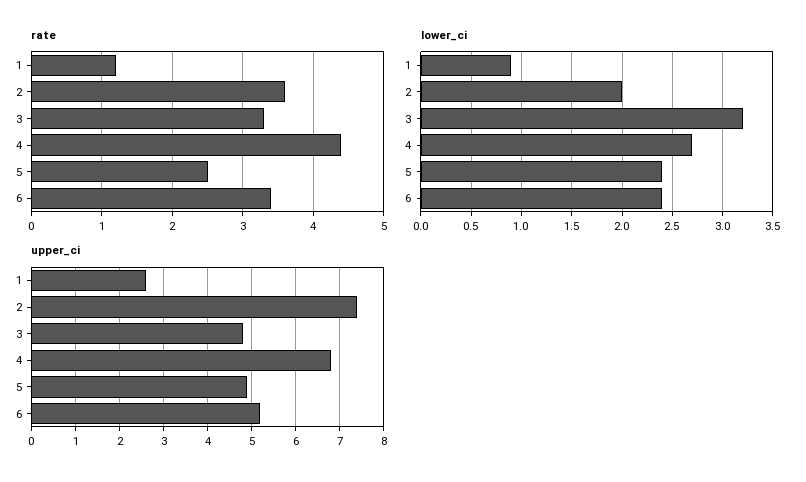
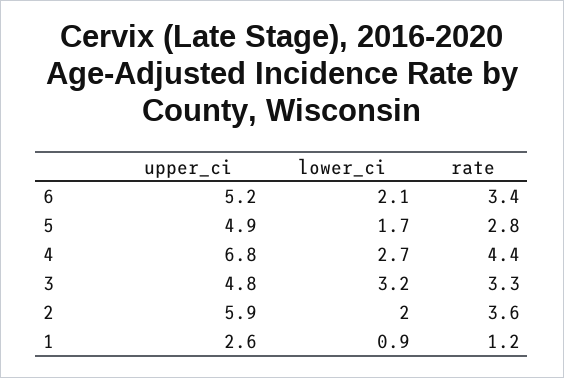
rate, 5: 2.5 -> 2.8
lower_ci, 5: 2.4 -> 1.7
lower_ci, 6: 2.4 -> 2.1
upper_ci, 2: 7.5 -> 5.9

